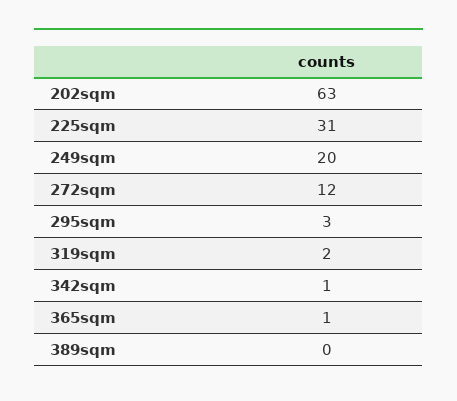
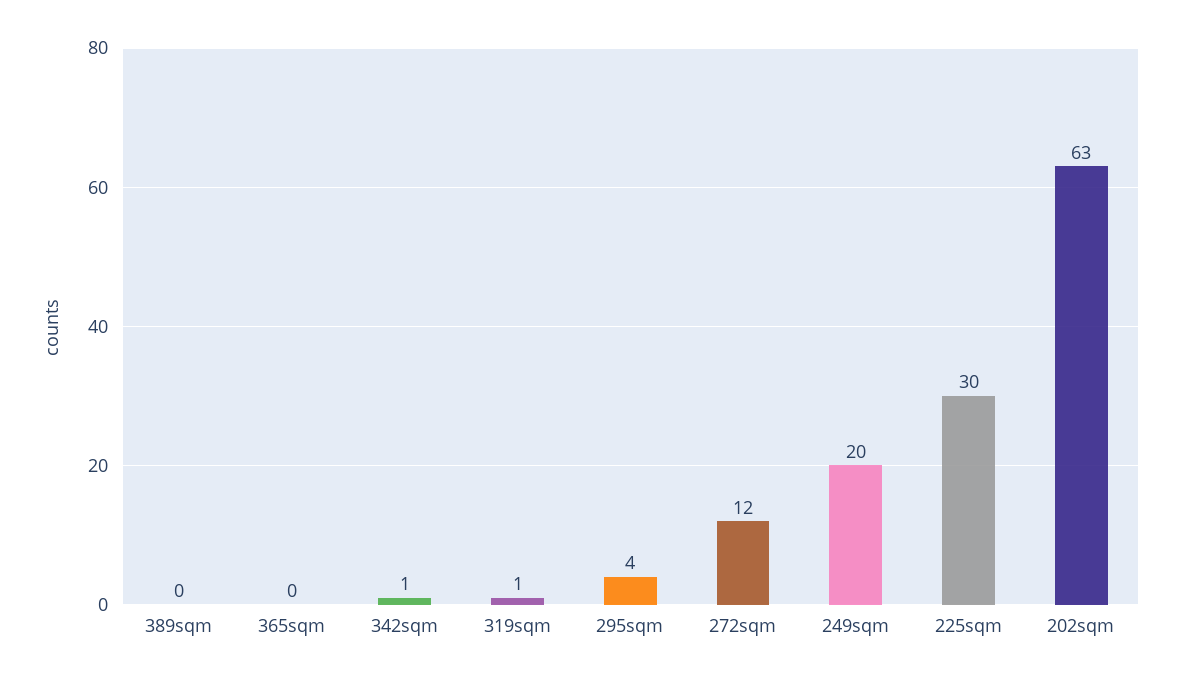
225sqm: 31 -> 30
295sqm: 3 -> 4
319sqm: 2 -> 1
365sqm: 1 -> 0

